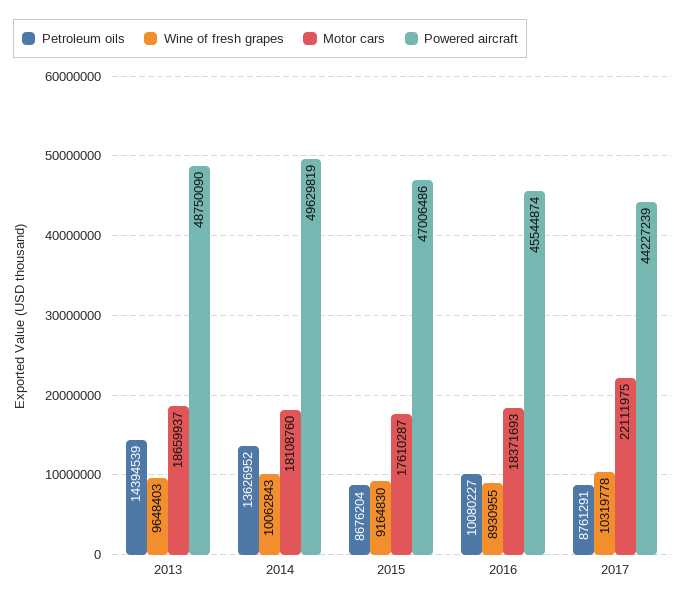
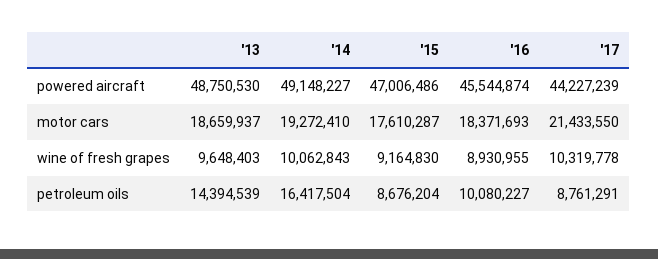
Powered aircraft, 2013: 48750090 -> 48750530
Petroleum oils, 2014: 13626952 -> 16417504
Motor cars, 2014: 18108760 -> 19272410
Powered aircraft, 2014: 49629819 -> 49148227
Motor cars, 2017: 22111975 -> 21433550

